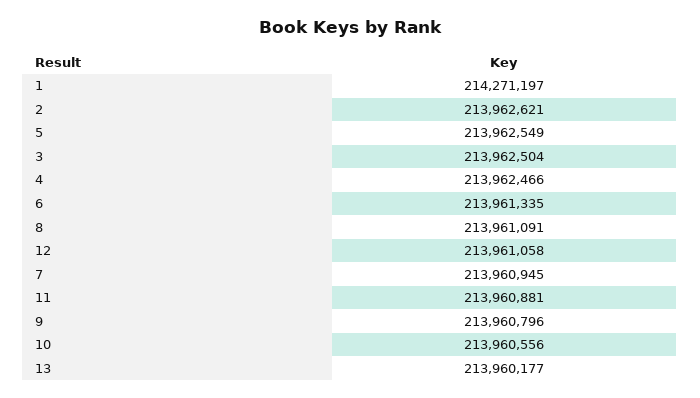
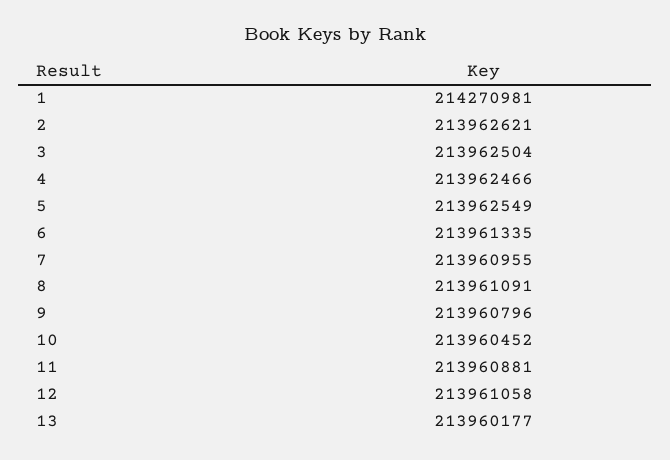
1: 214271197 -> 214270981
7: 213960945 -> 213960955
10: 213960556 -> 213960452

